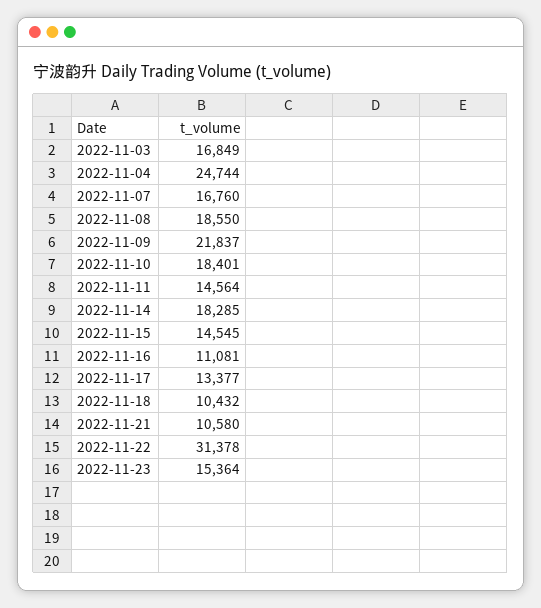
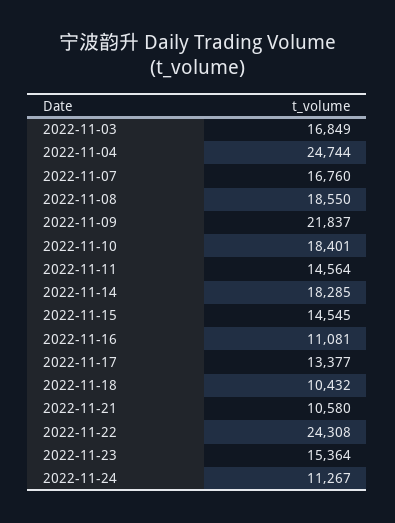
2022-11-22: 31378 -> 24308
2022-11-24: none -> 11267

